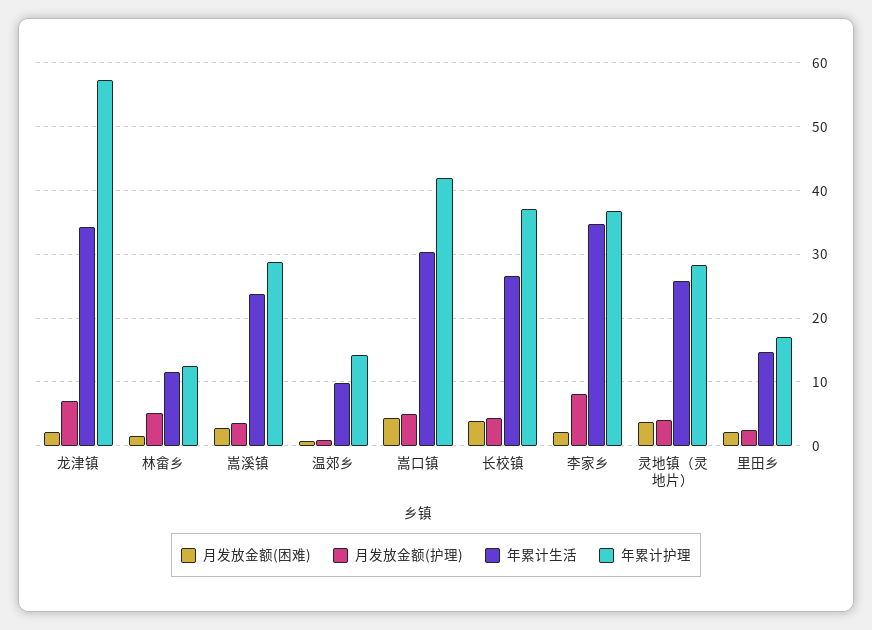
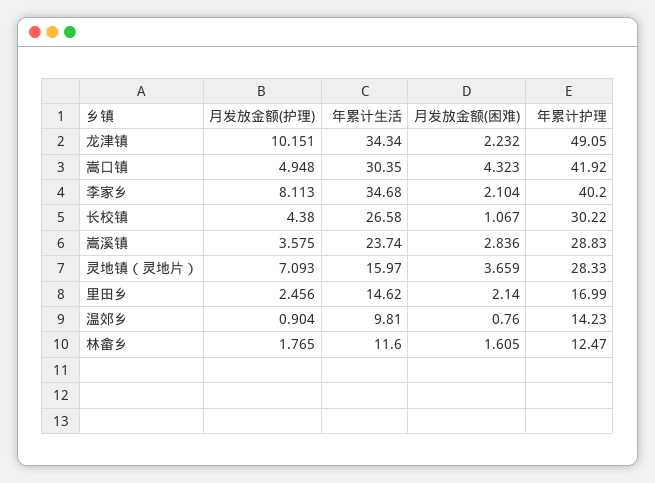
月发放金额(护理), 龙津镇: 7 -> 10.151
年累计护理, 龙津镇: 57 -> 49.05
月发放金额(护理), 林畲乡: 5 -> 1.765
月发放金额(困难), 长校镇: 4 -> 1.067
年累计护理, 长校镇: 37 -> 30.22
年累计护理, 李家乡: 37 -> 40.2
月发放金额(护理), 灵地镇（灵地片）: 4 -> 7.093
年累计生活, 灵地镇（灵地片）: 26 -> 15.97

